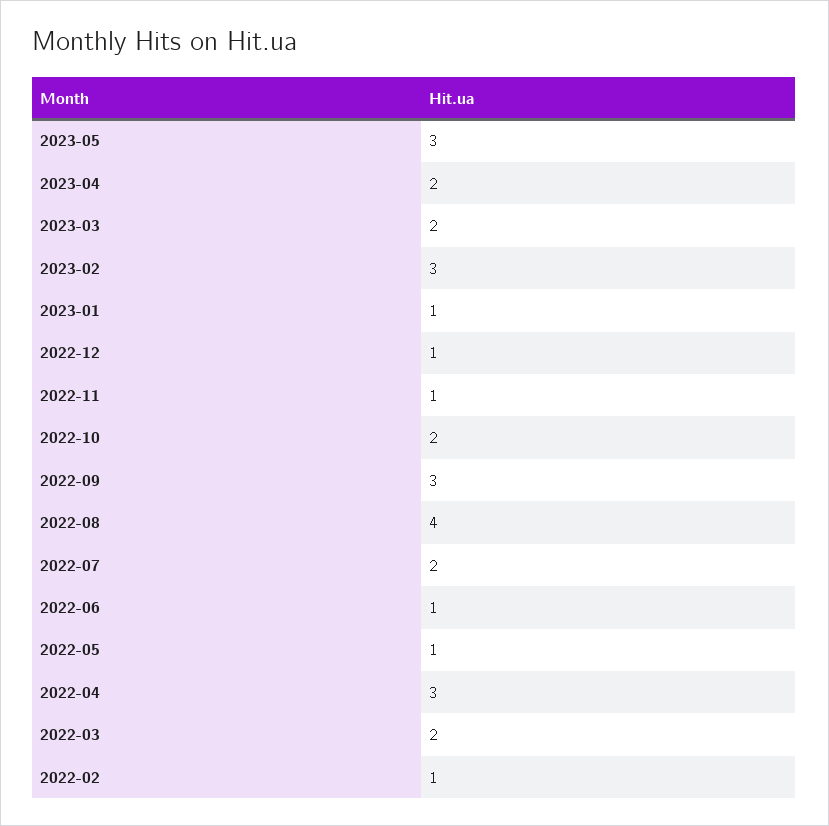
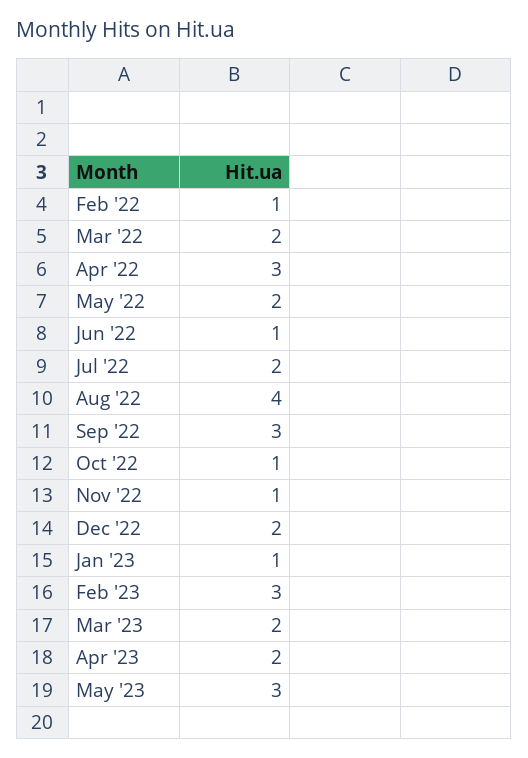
2022-12: 1 -> 2
2022-10: 2 -> 1
2022-05: 1 -> 2

